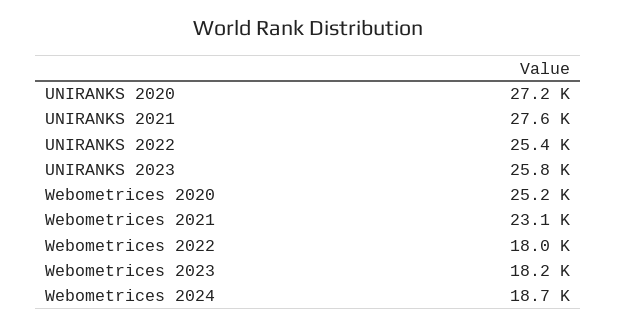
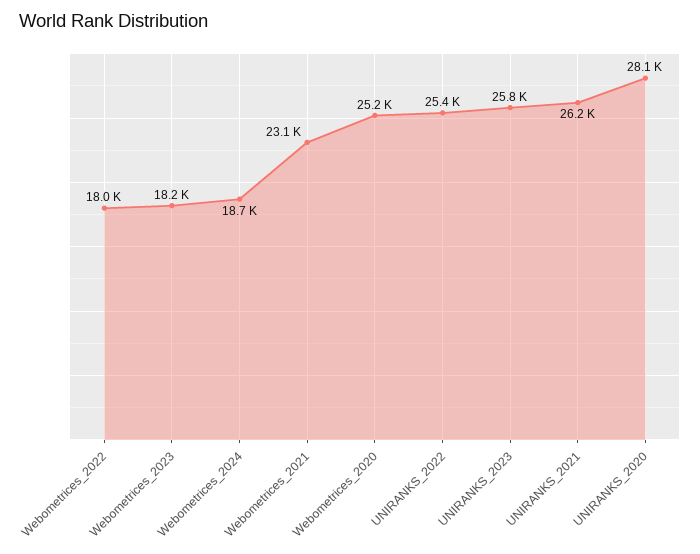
UNIRANKS 2020: 27200 -> 28100
UNIRANKS 2021: 27600 -> 26200

